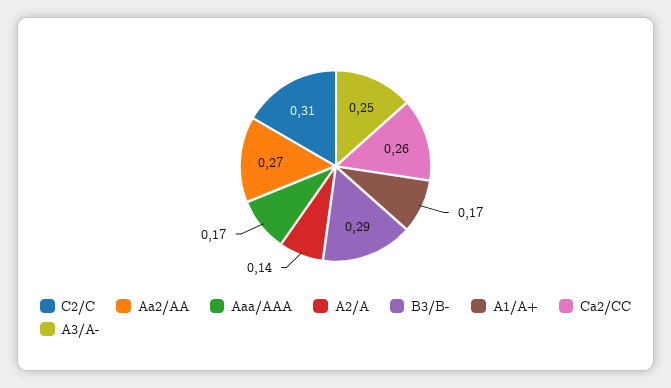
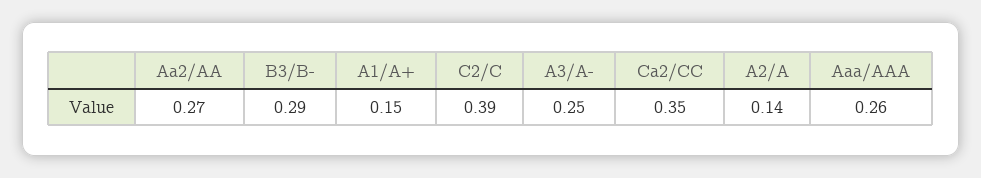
C2/C: 0.31 -> 0.39
Aaa/AAA: 0.17 -> 0.26
A1/A+: 0.17 -> 0.15
Ca2/CC: 0.26 -> 0.35

